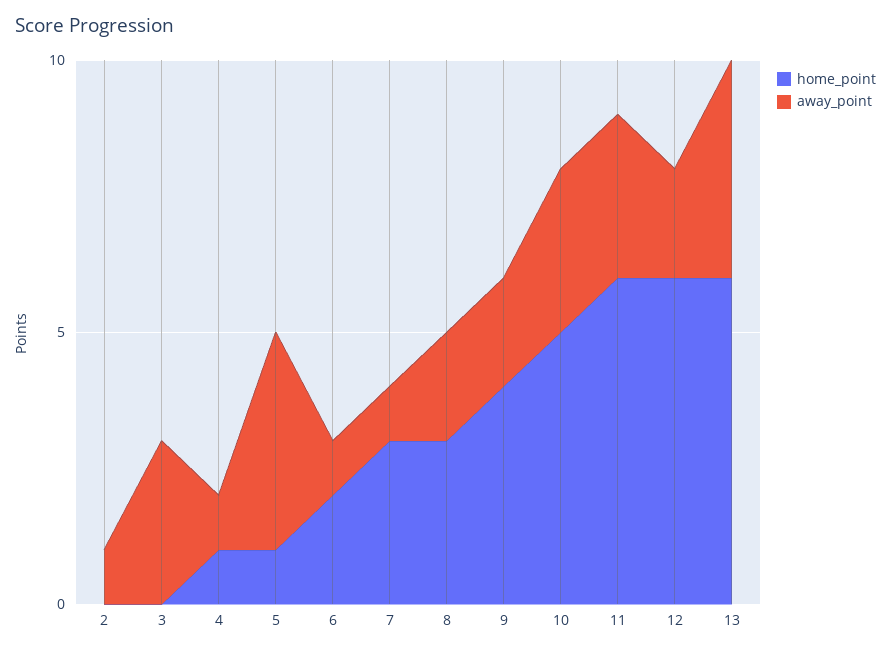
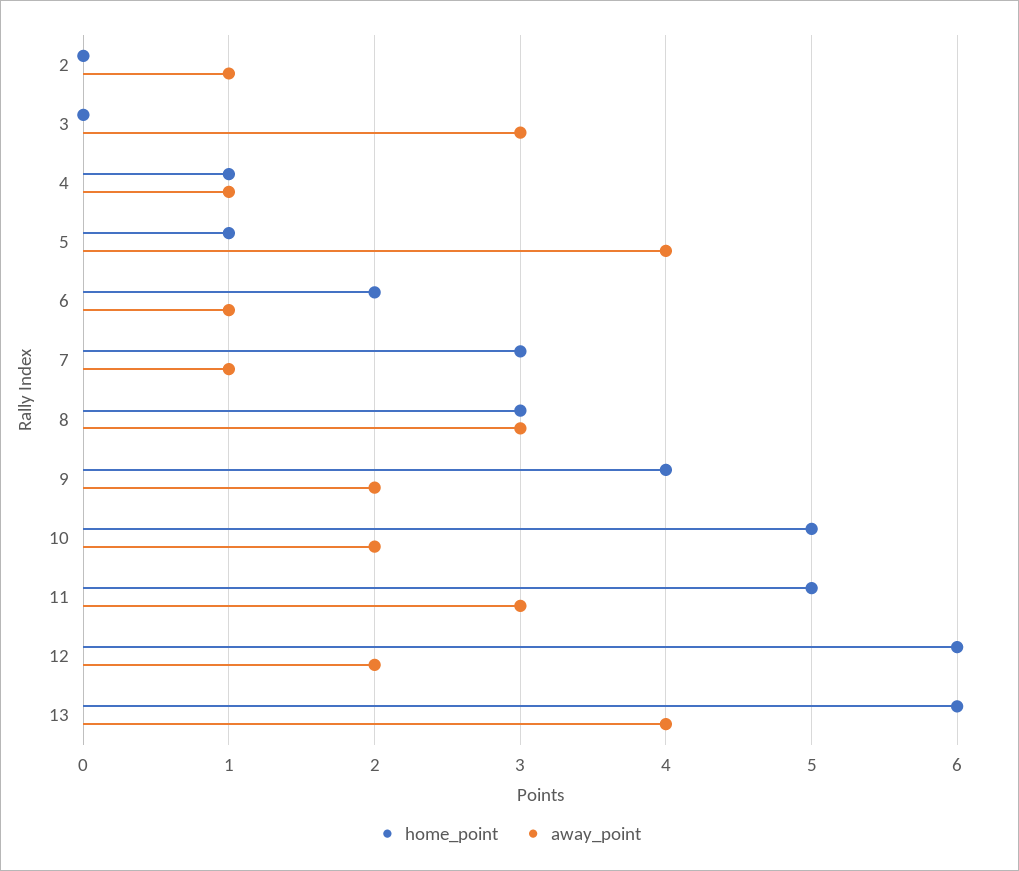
away_point, 8: 2 -> 3
away_point, 10: 3 -> 2
home_point, 11: 6 -> 5

